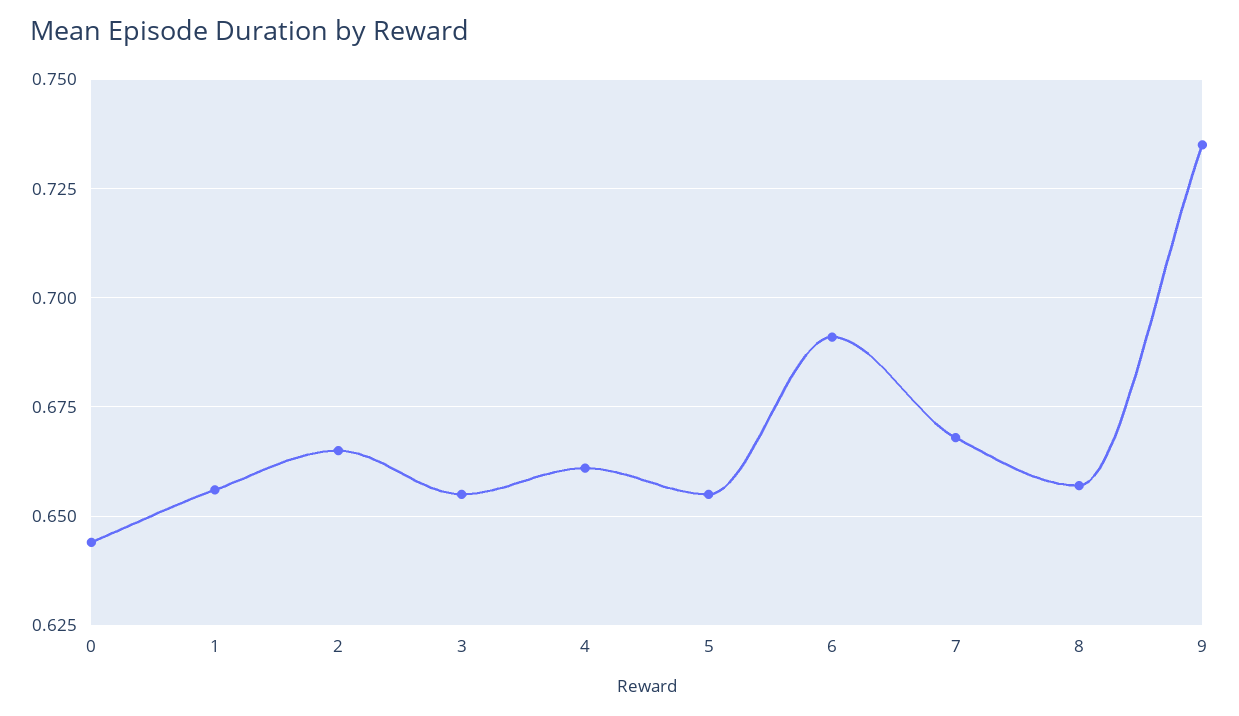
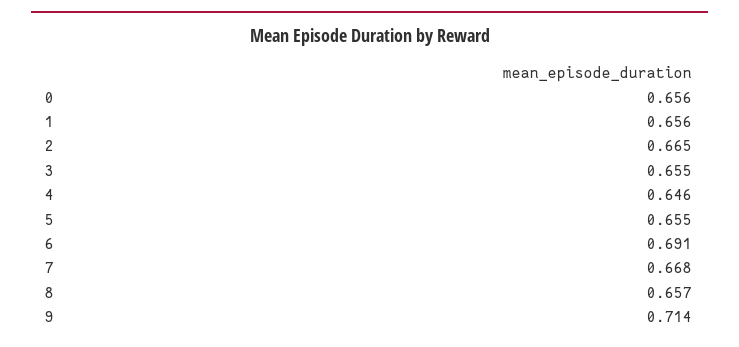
0: 0.645 -> 0.656
4: 0.66 -> 0.646
9: 0.735 -> 0.714

